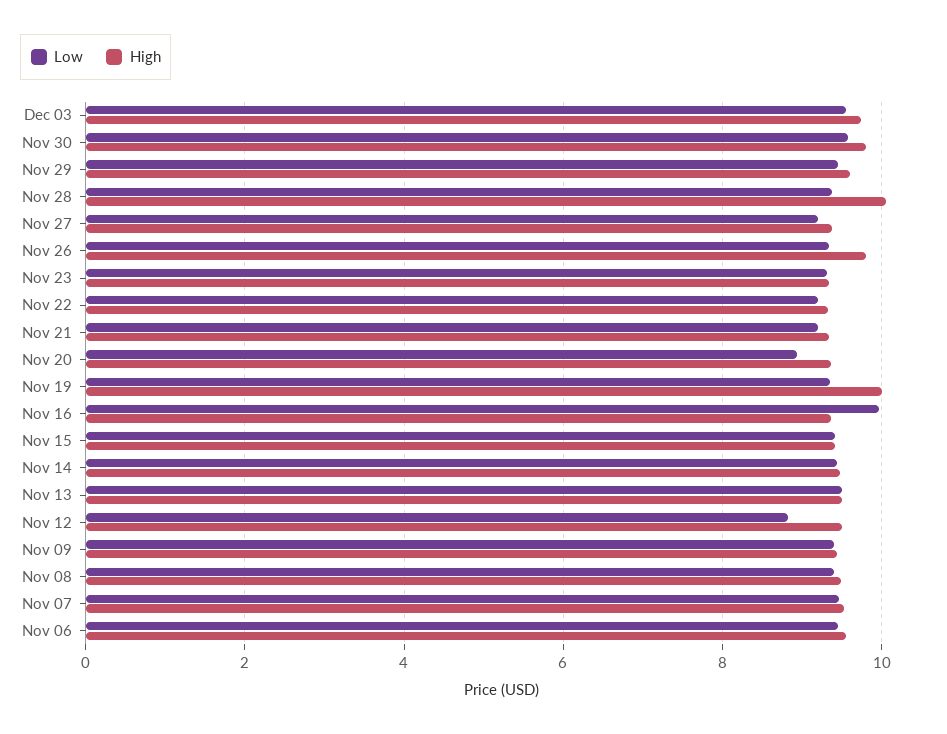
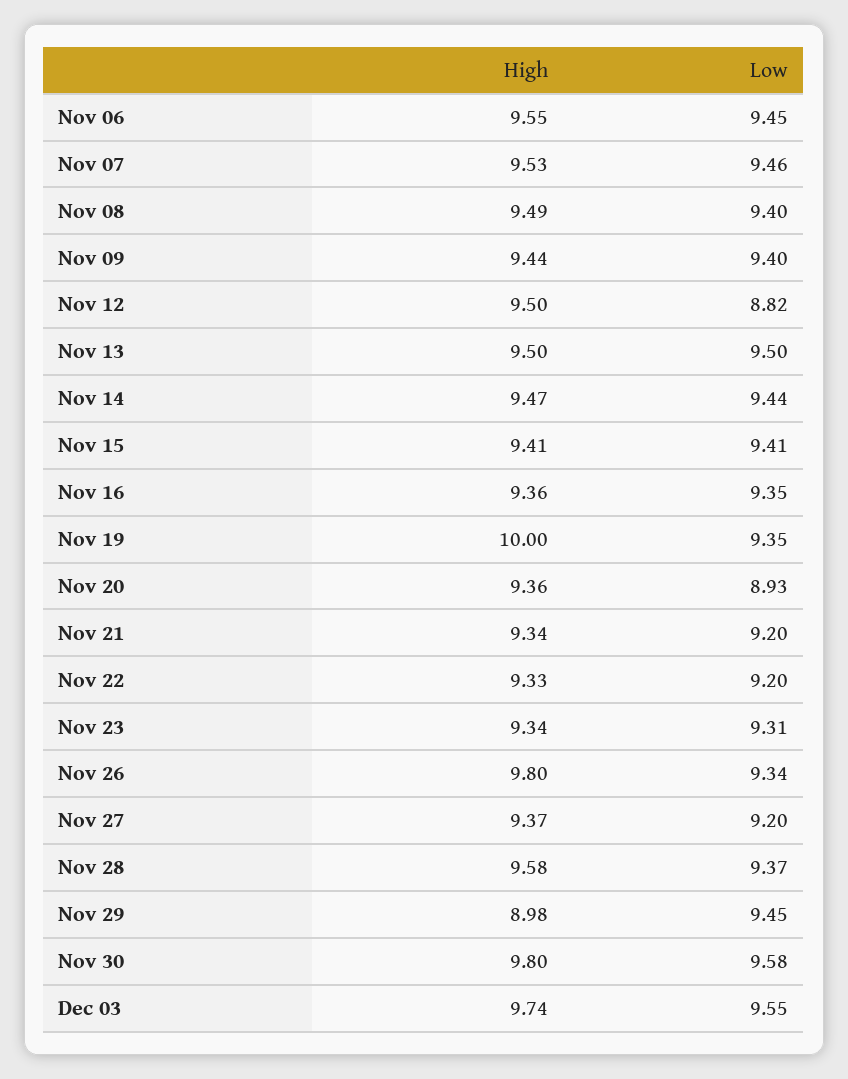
High, Nov 29: 9.6 -> 8.98
High, Nov 28: 10 -> 9.58
Low, Nov 16: 10 -> 9.35

